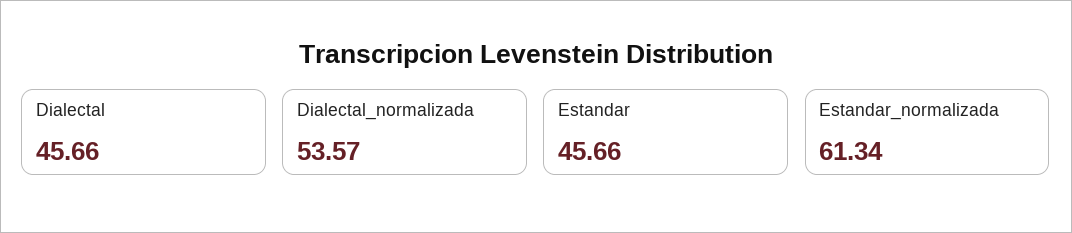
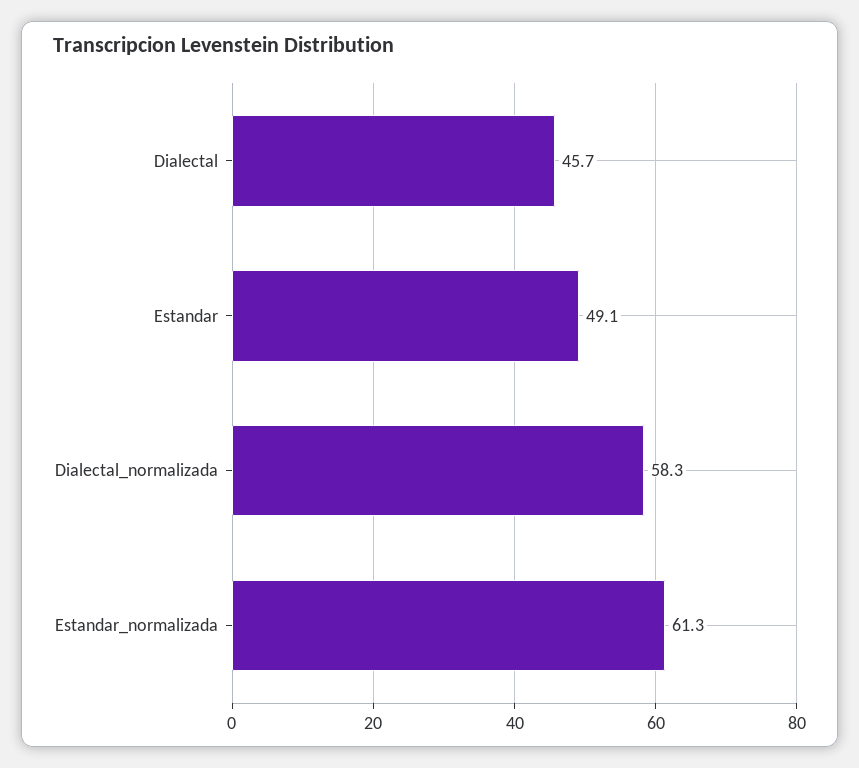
Dialectal_normalizada: 53.57 -> 58.3
Estandar: 45.66 -> 49.1

